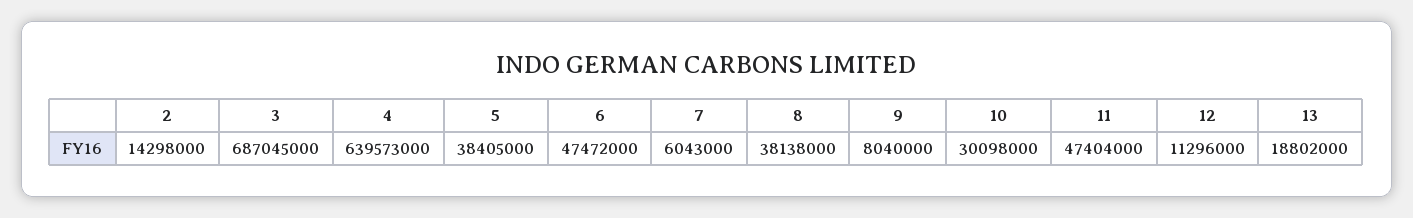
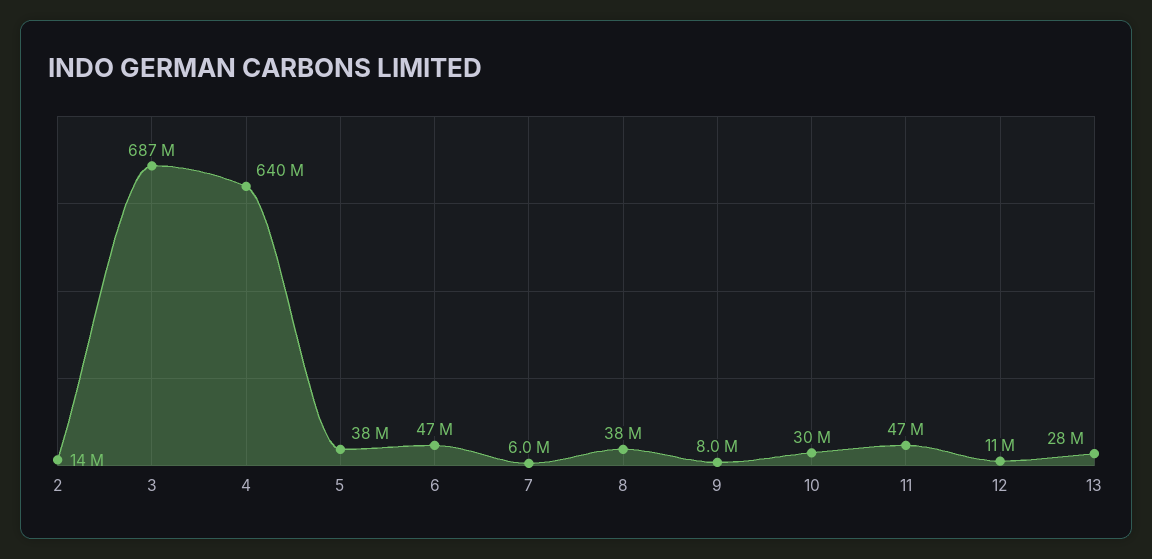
13: 18802000 -> 28000000

